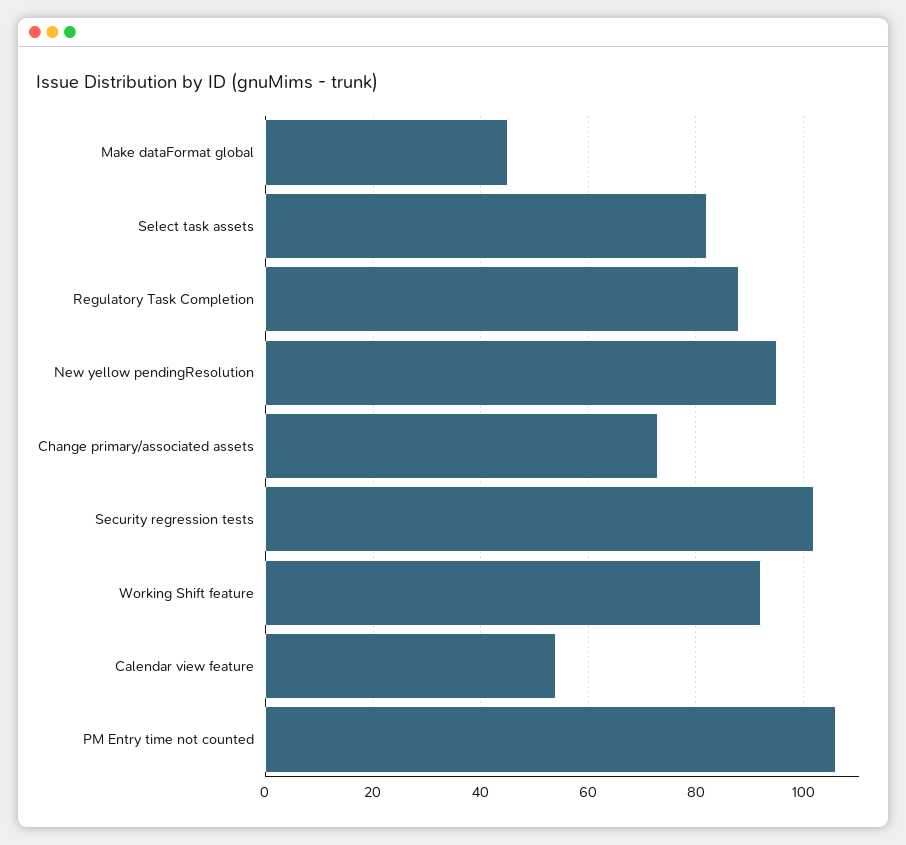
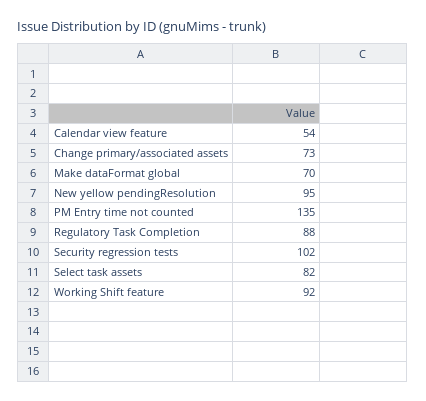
Make dataFormat global: 45 -> 70
PM Entry time not counted: 105 -> 135

